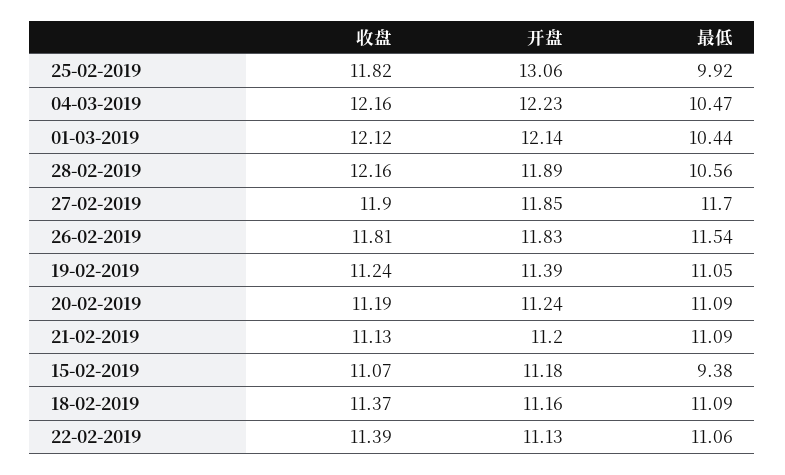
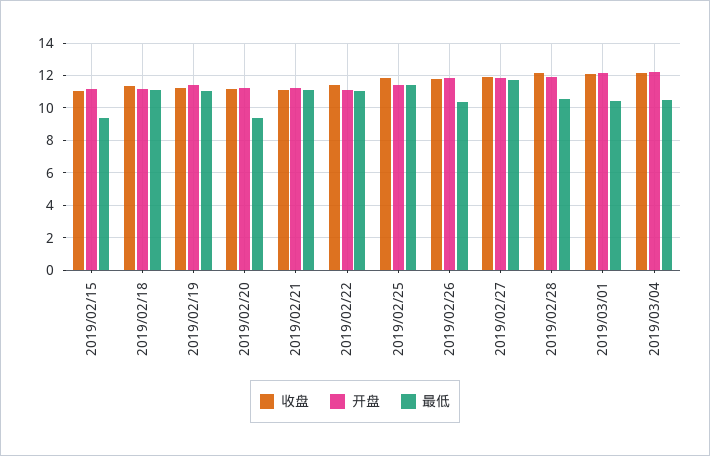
开盘, 25-02-2019: 13.06 -> 11.5
最低, 25-02-2019: 9.92 -> 11.5
最低, 26-02-2019: 11.54 -> 10.5
最低, 20-02-2019: 11.09 -> 9.5

